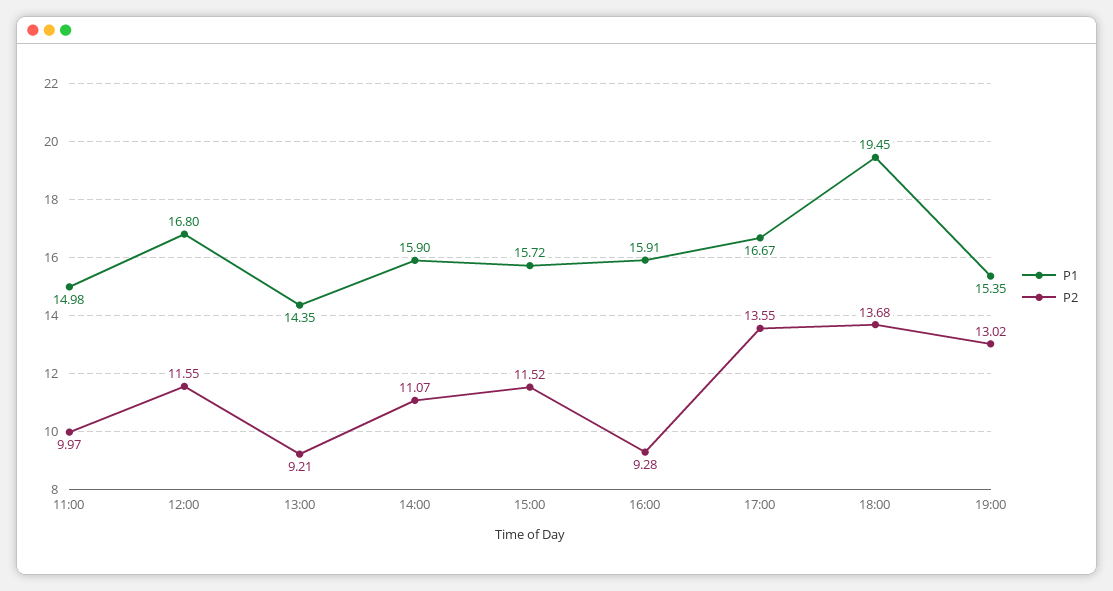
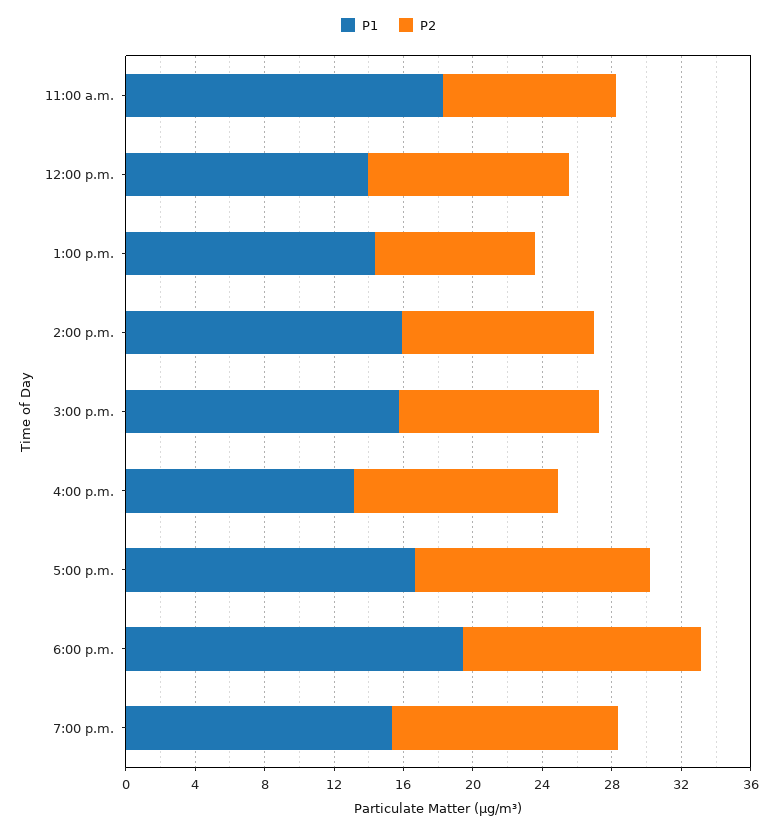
P1, 11:00: 14.98 -> 18
P1, 12:00: 16.8 -> 14
P1, 16:00: 15.91 -> 13
P2, 16:00: 9.28 -> 12

